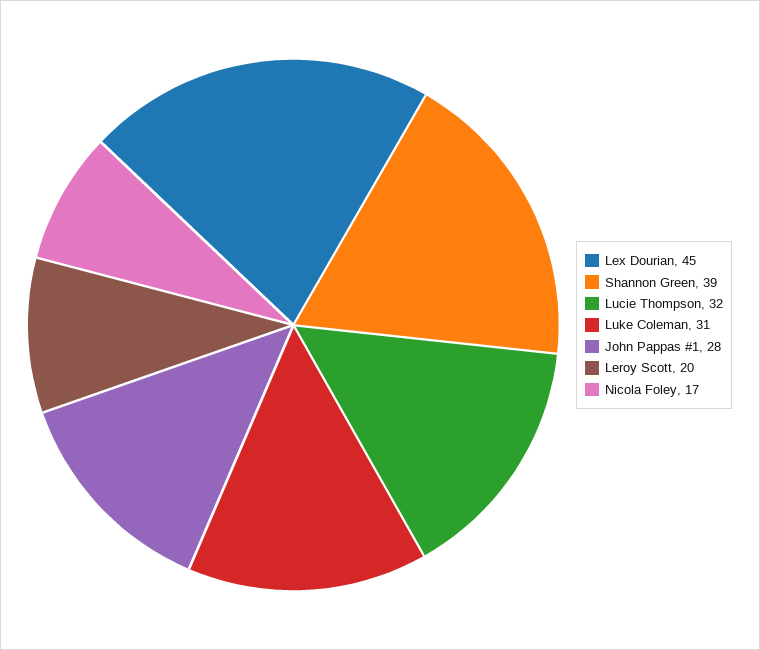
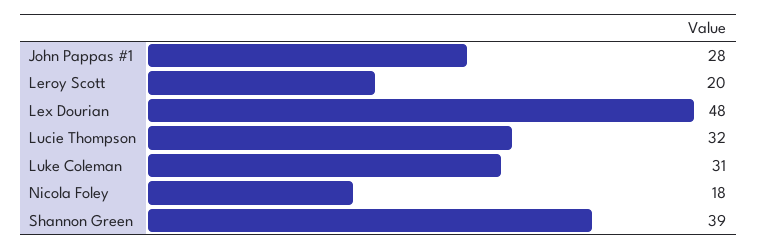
Lex Dourian: 45 -> 48
Nicola Foley: 17 -> 18

